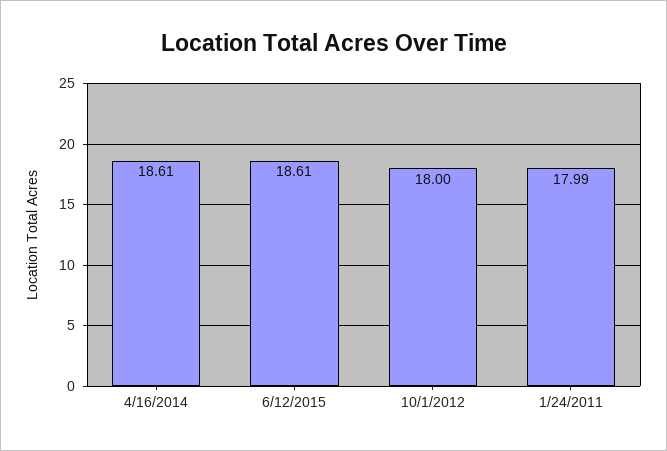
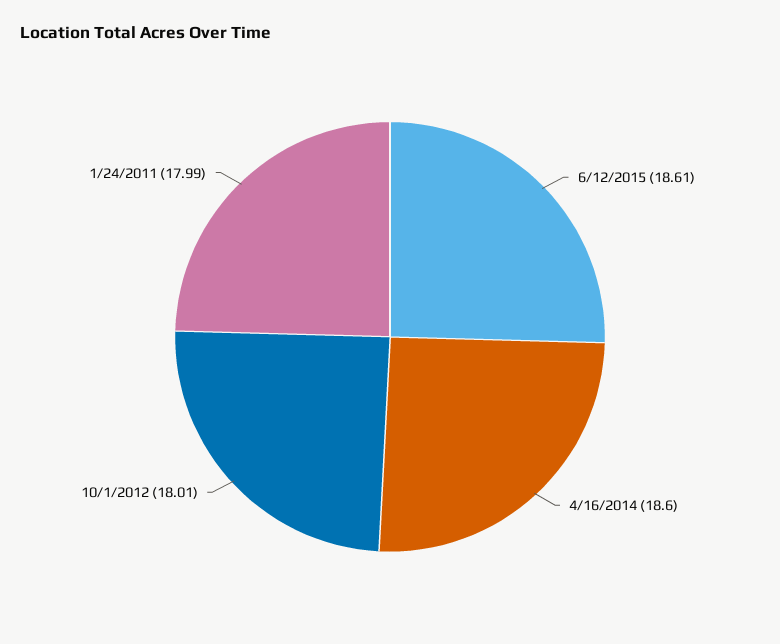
4/16/2014: 18.61 -> 18.6
10/1/2012: 18 -> 18.01

